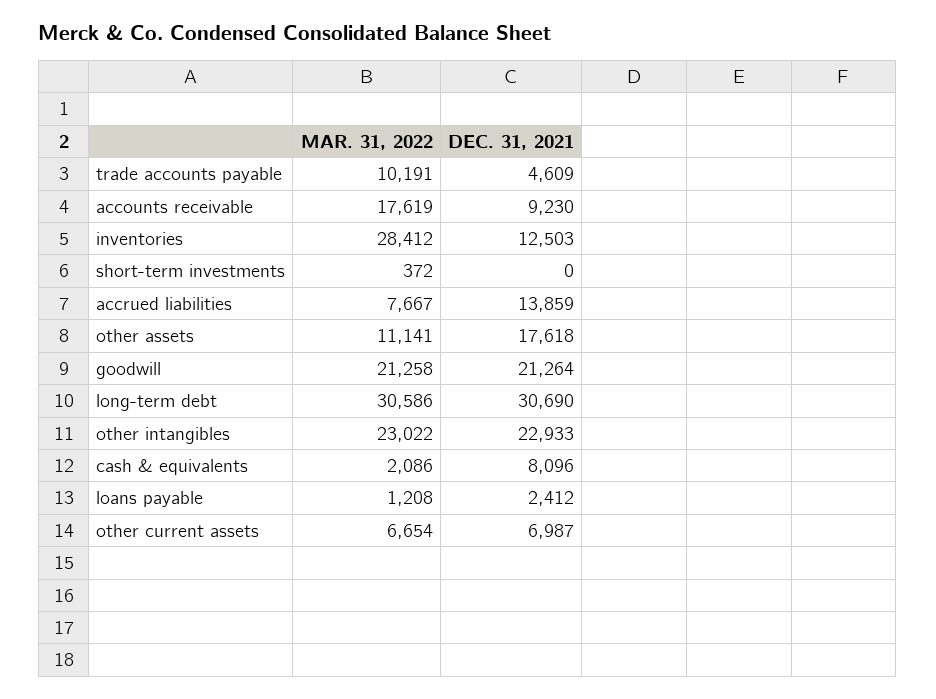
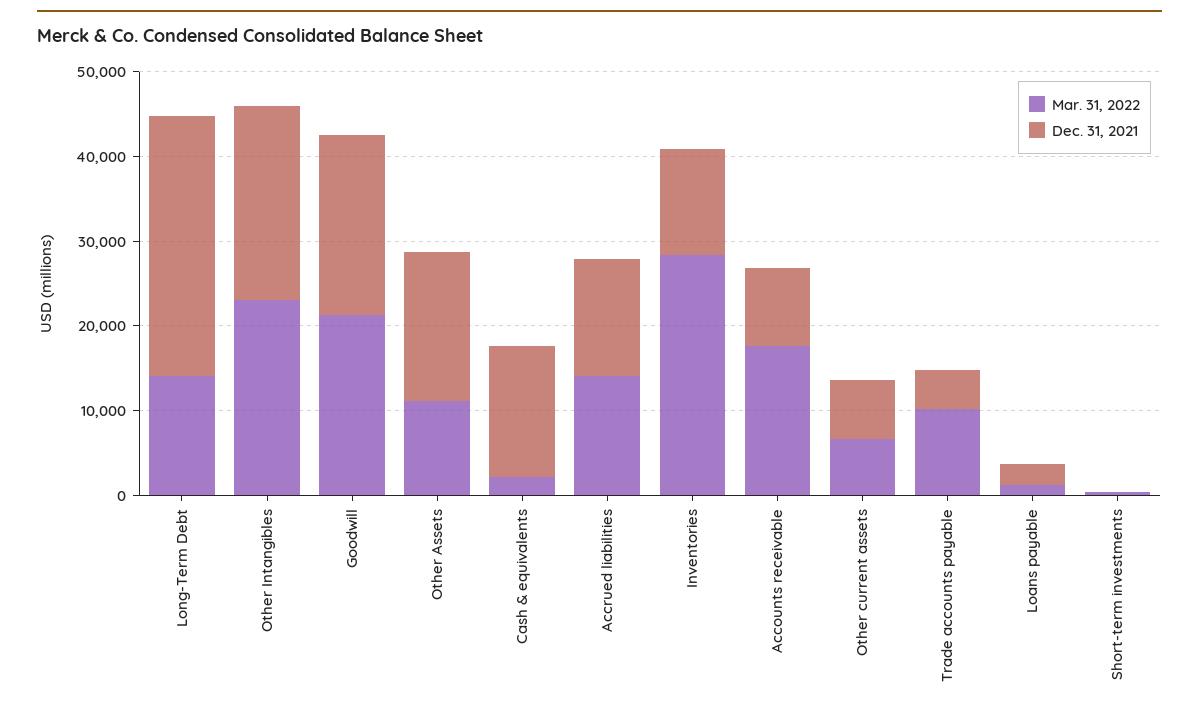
MAR. 31, 2022, accrued liabilities: 7667 -> 14000
MAR. 31, 2022, long-term debt: 30586 -> 14000
DEC. 31, 2021, cash & equivalents: 8096 -> 16000

